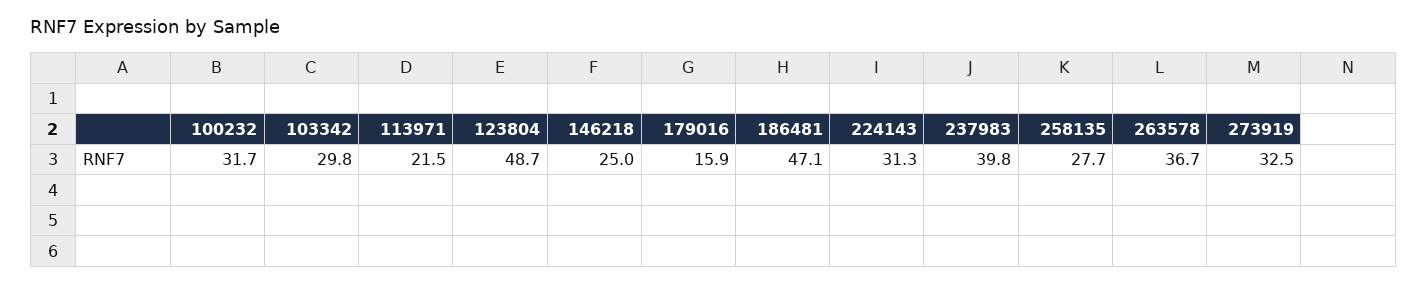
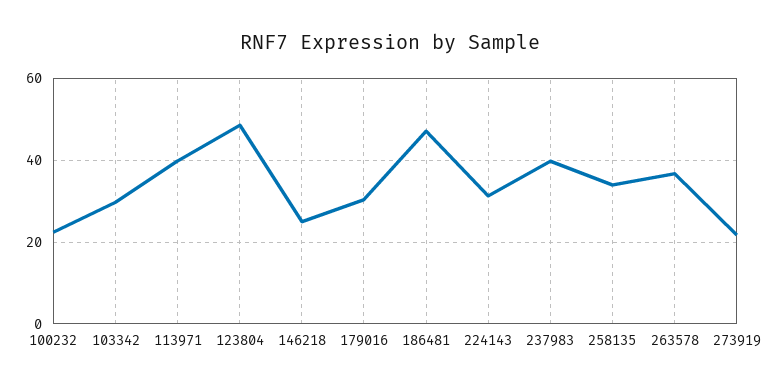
100232: 31.7 -> 22
113971: 21.5 -> 40
179016: 15.9 -> 30
258135: 27.7 -> 34
273919: 32.5 -> 22

